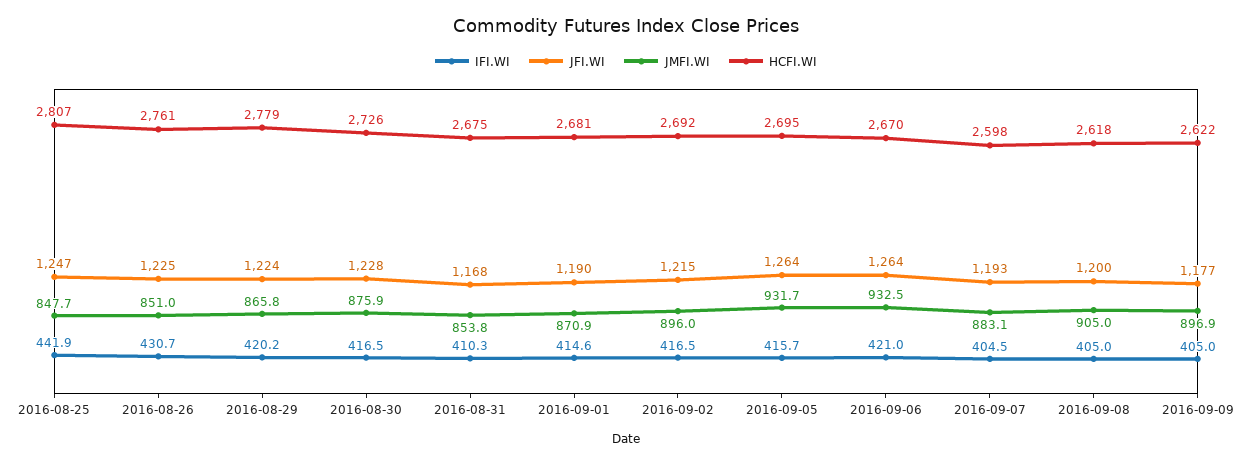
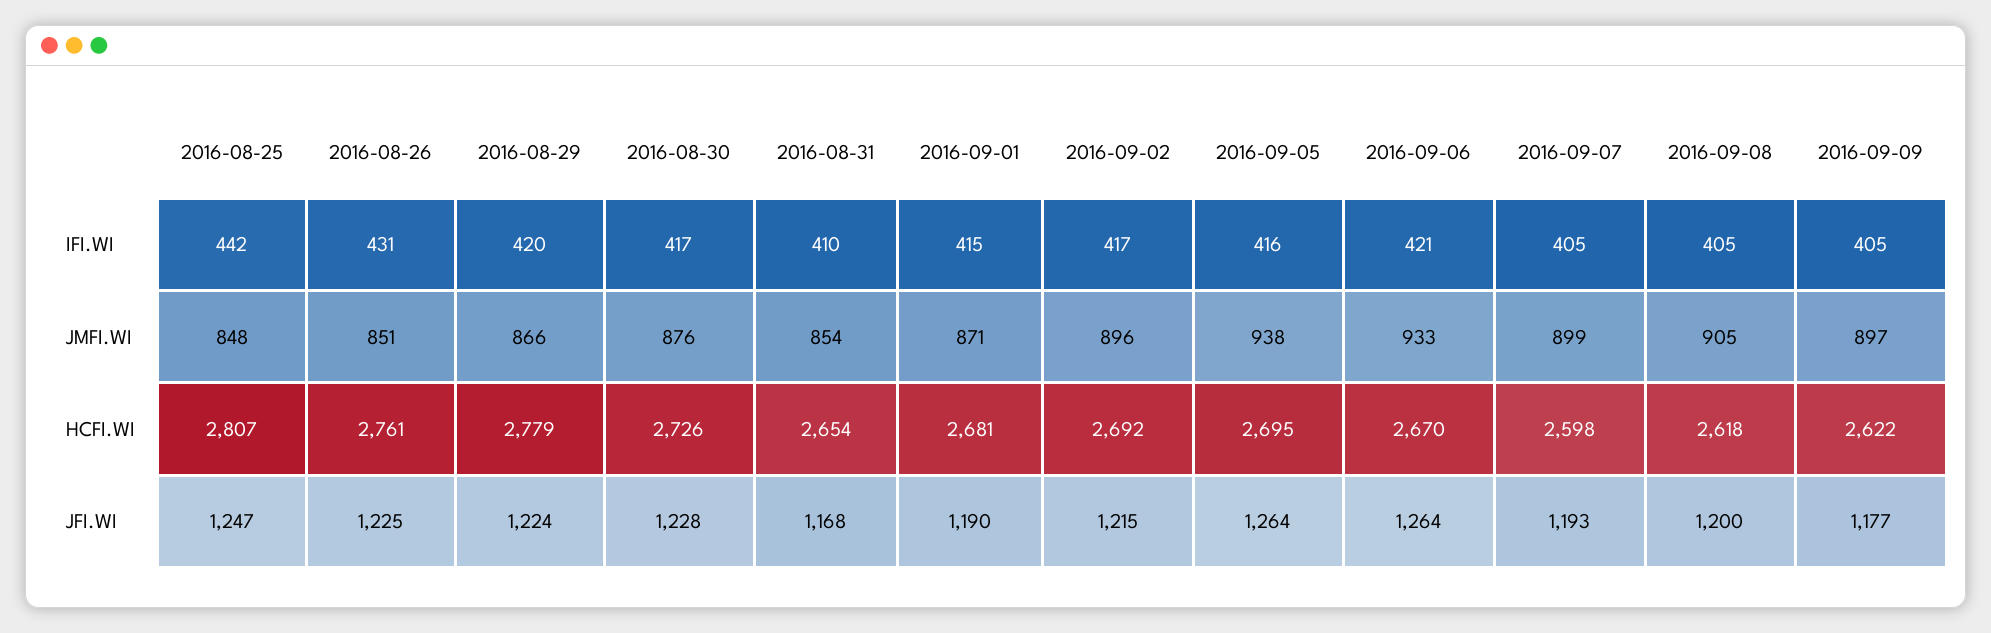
HCFI.WI, 2016-08-31: 2675 -> 2654
JMFI.WI, 2016-09-05: 931.7 -> 938
JMFI.WI, 2016-09-07: 883.1 -> 899

